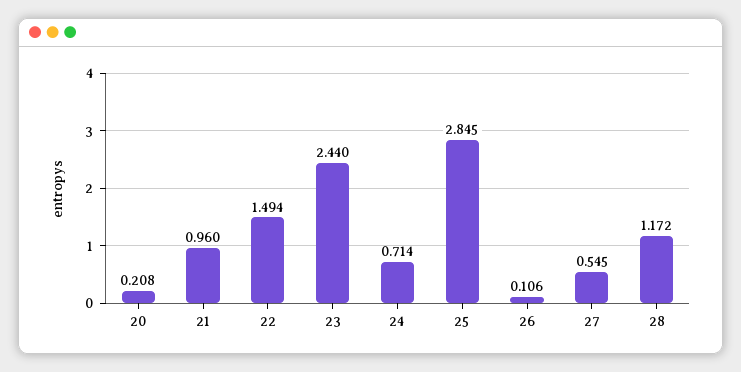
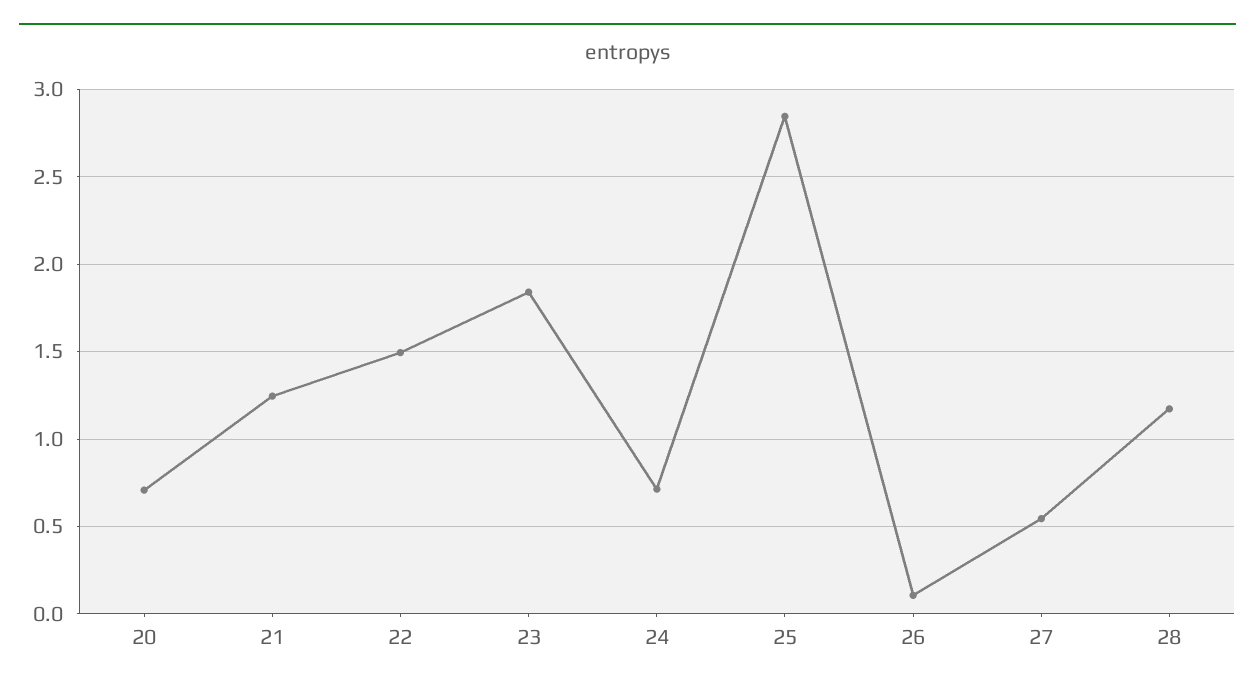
20: 0.208 -> 0.7
21: 0.96 -> 1.25
23: 2.44 -> 1.85

